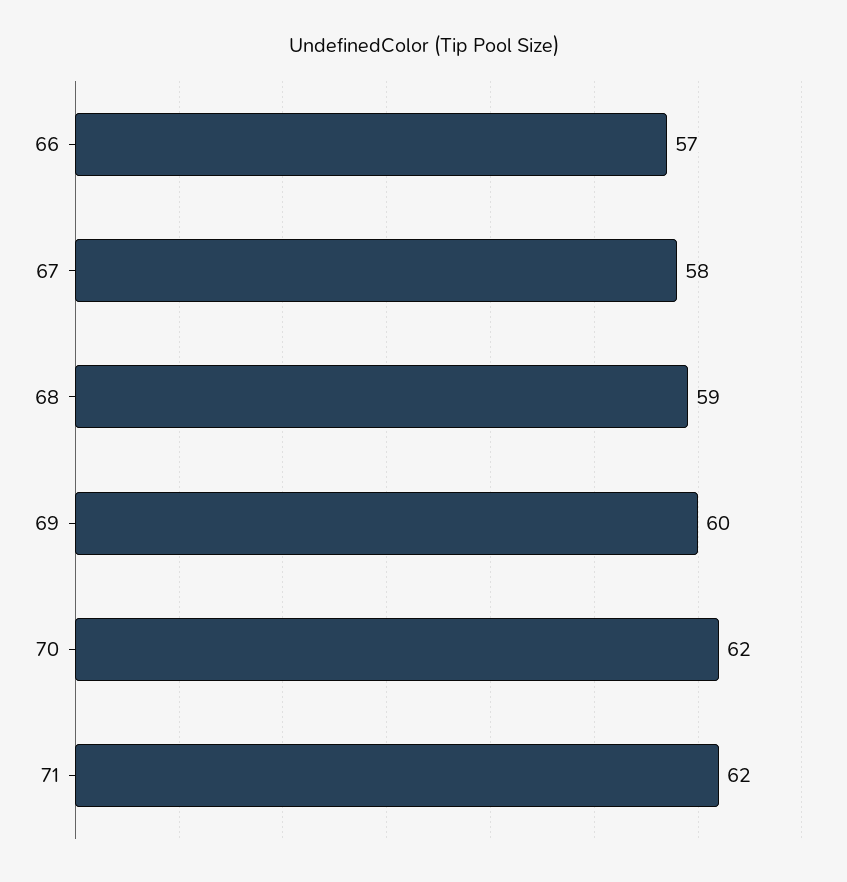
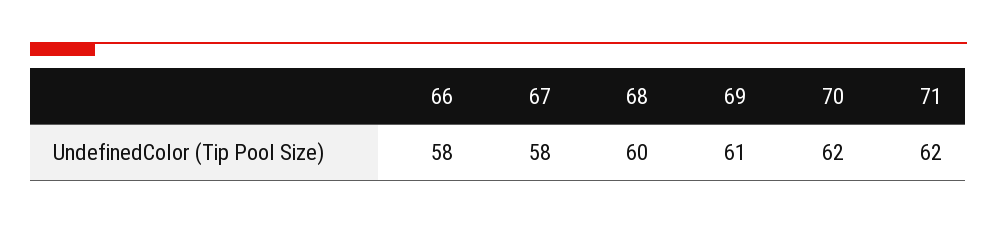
66: 57 -> 58
68: 59 -> 60
69: 60 -> 61

